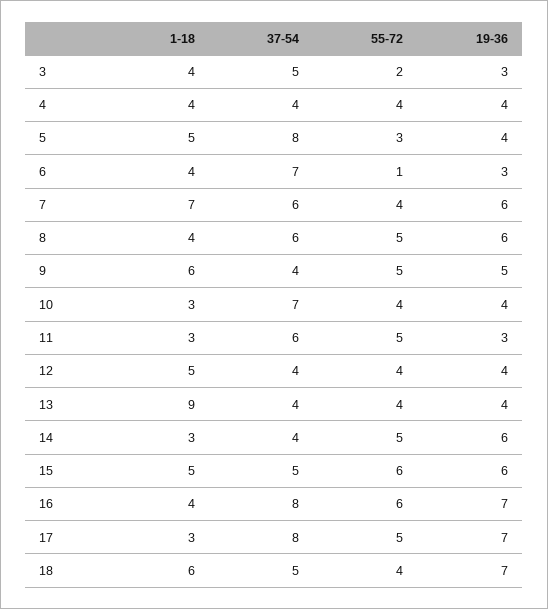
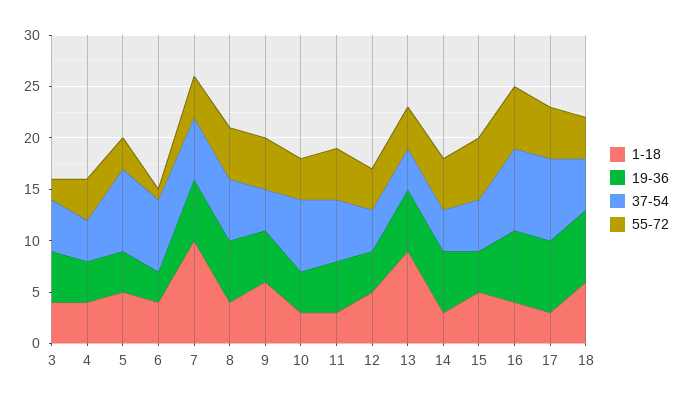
19-36, 3: 3 -> 5
1-18, 7: 7 -> 10
19-36, 11: 3 -> 5
19-36, 13: 4 -> 6
19-36, 15: 6 -> 4

